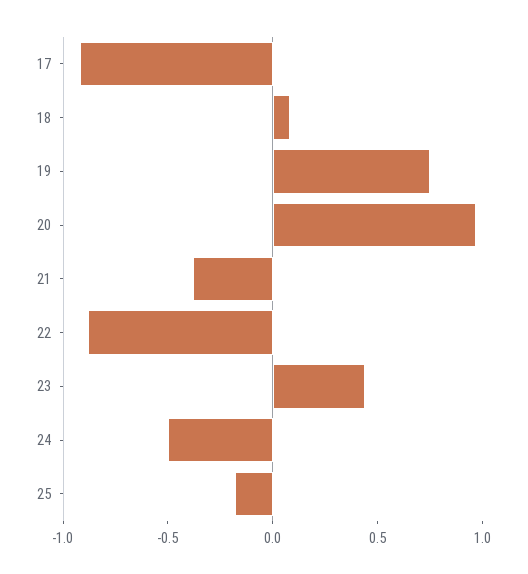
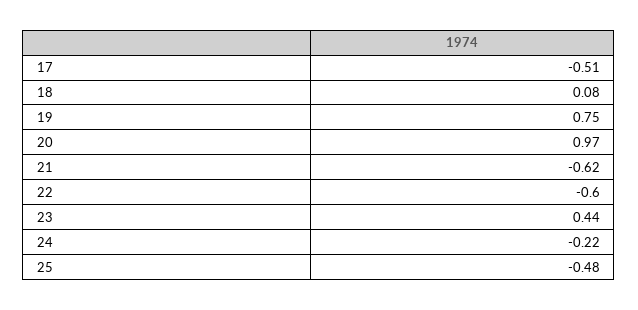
17: -0.9 -> -0.51
21: -0.4 -> -0.62
22: -0.9 -> -0.6
24: -0.5 -> -0.22
25: -0.2 -> -0.48

